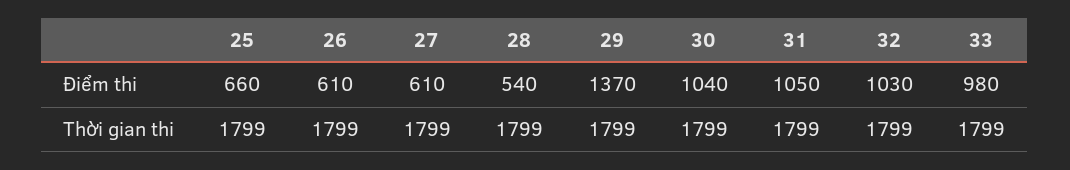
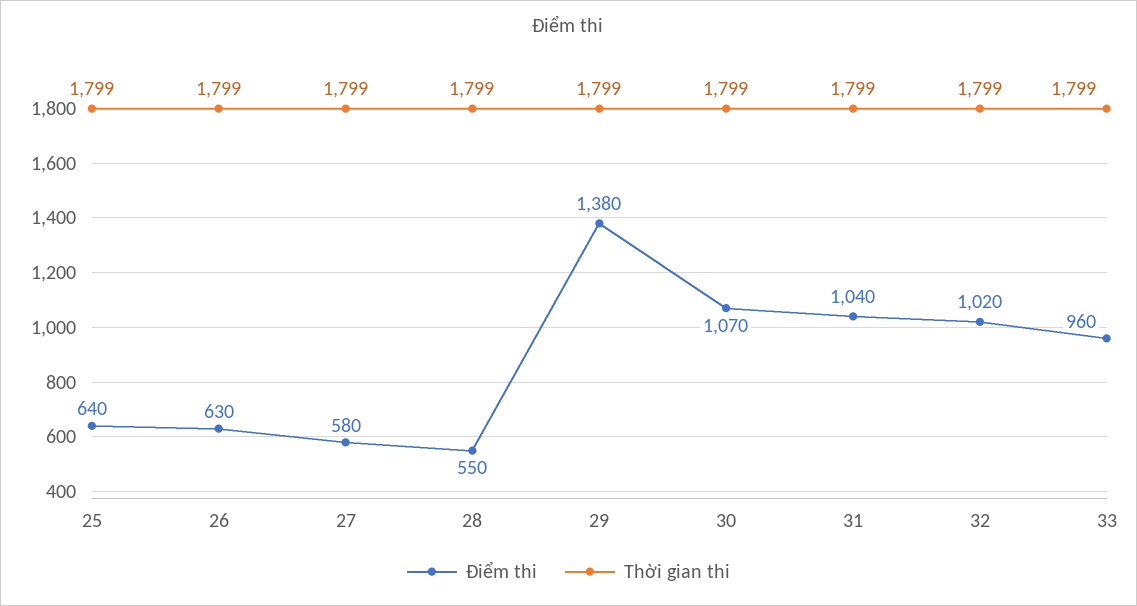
Điểm thi, 25: 660 -> 640
Điểm thi, 26: 610 -> 630
Điểm thi, 27: 610 -> 580
Điểm thi, 28: 540 -> 550
Điểm thi, 29: 1370 -> 1380
Điểm thi, 30: 1040 -> 1070
Điểm thi, 31: 1050 -> 1040
Điểm thi, 32: 1030 -> 1020
Điểm thi, 33: 980 -> 960

